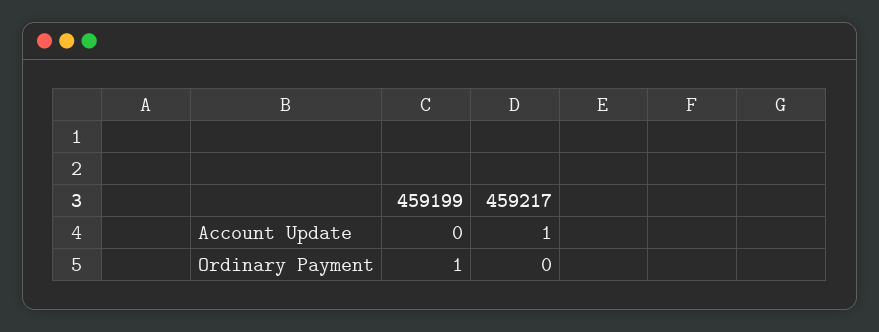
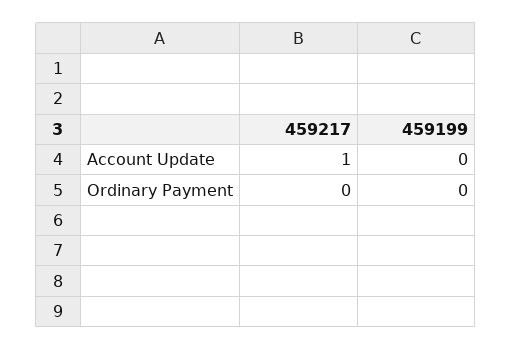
459199, Ordinary Payment: 1 -> 0

